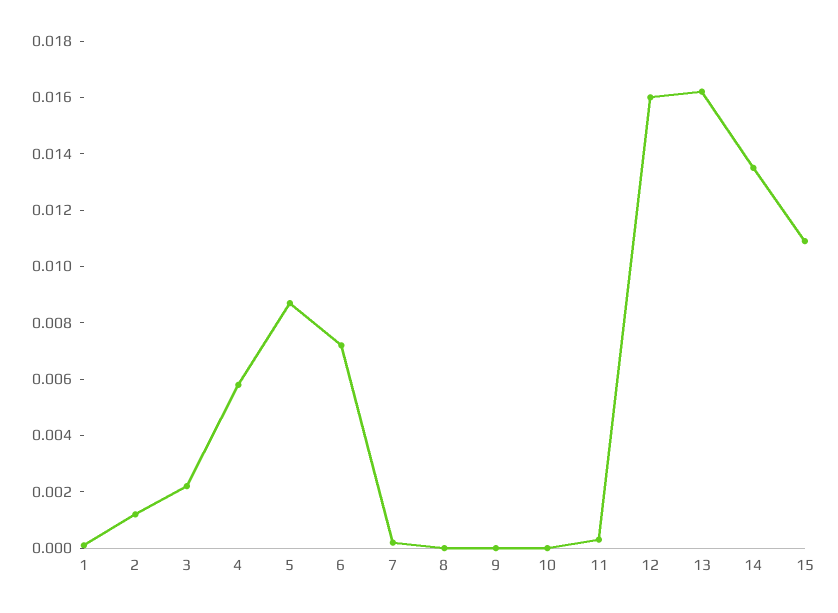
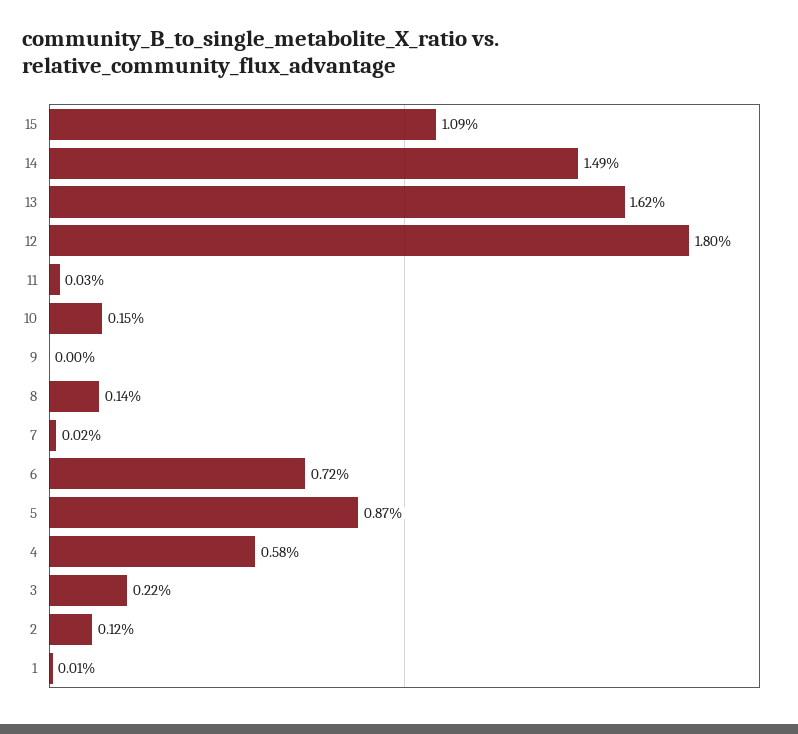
8: 0 -> 0.0014
10: 0 -> 0.0015
12: 0.016 -> 0.018
14: 0.0135 -> 0.0149

